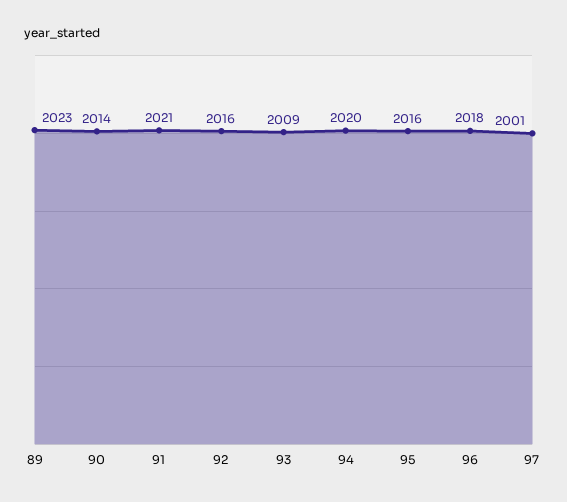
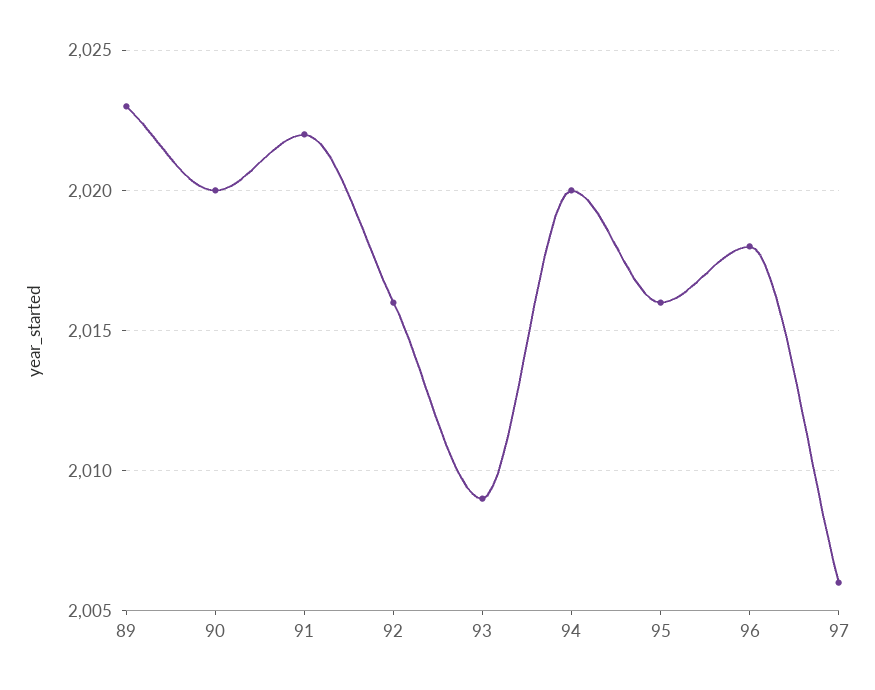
90: 2014 -> 2020
91: 2021 -> 2022
97: 2001 -> 2006

